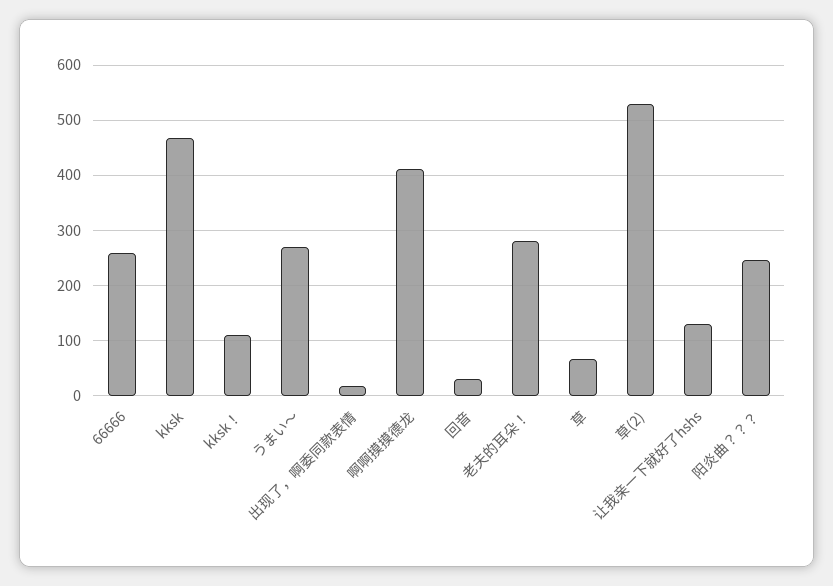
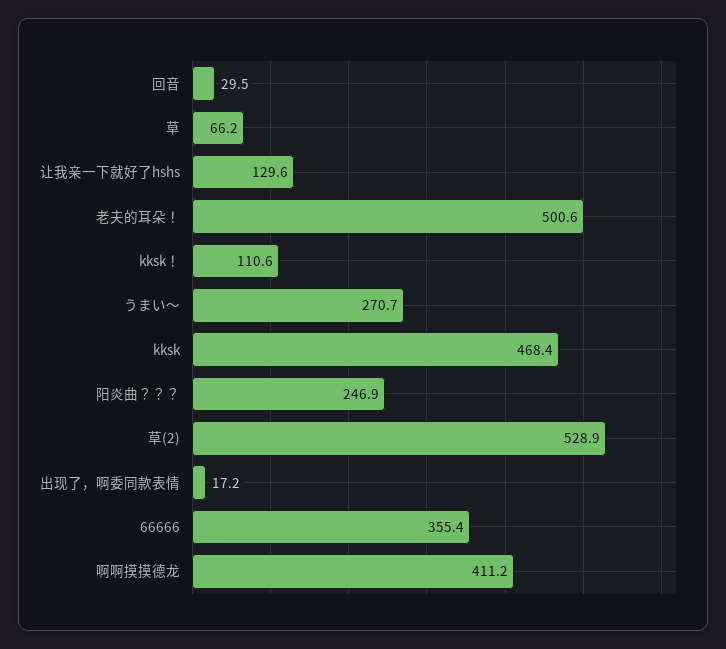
66666: 260 -> 355.4
老夫的耳朵！: 280 -> 500.6

